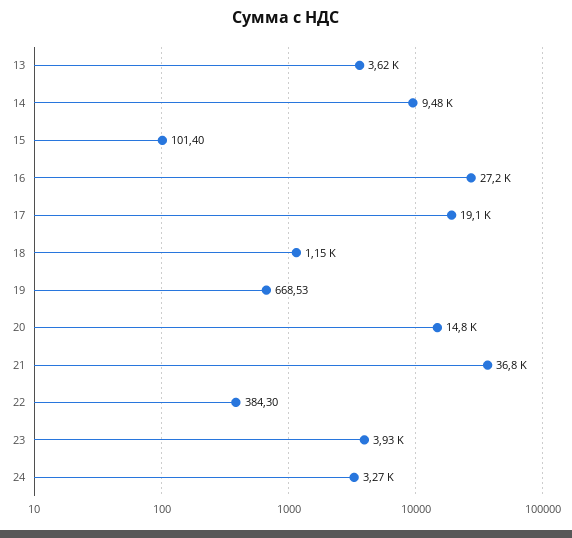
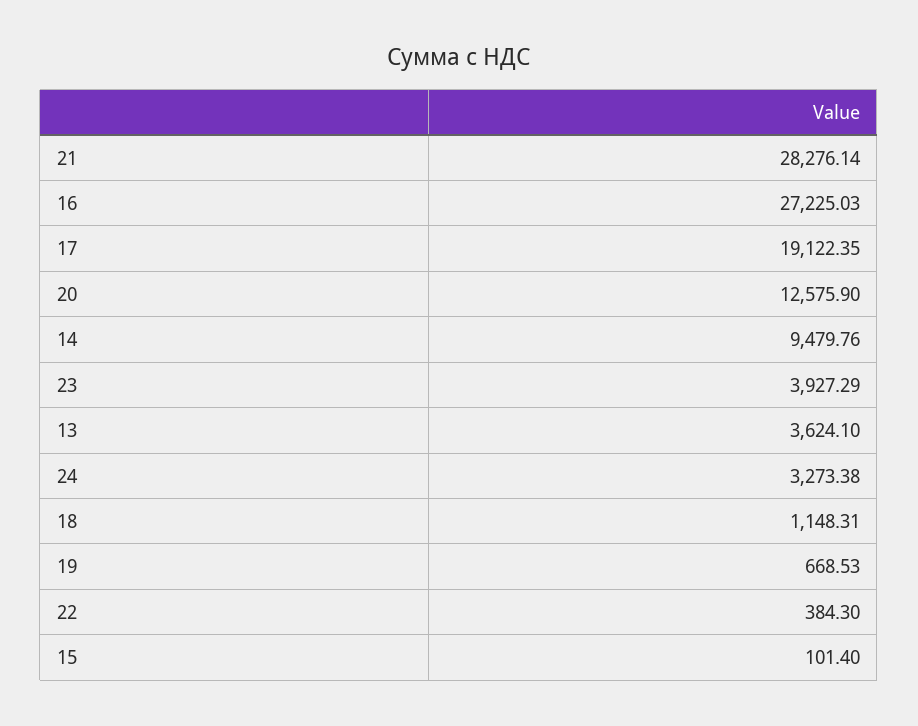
20: 14800 -> 12575.9
21: 36800 -> 28276.14

